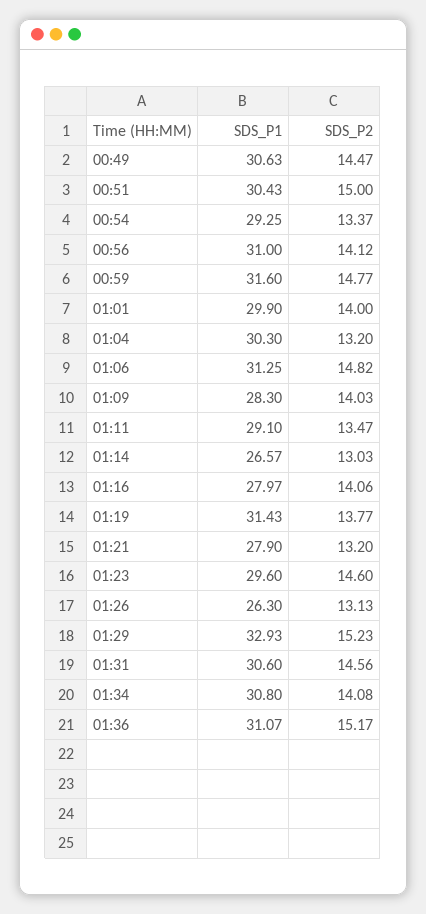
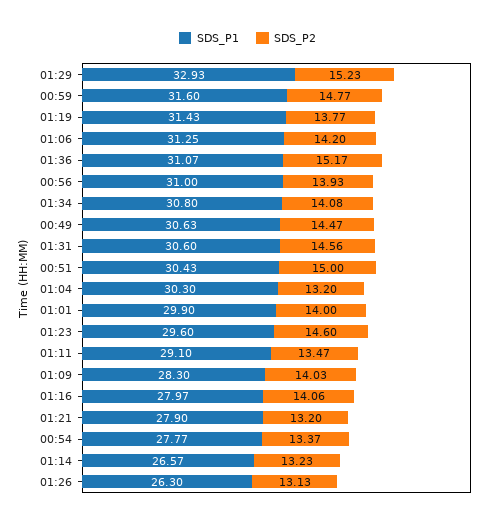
SDS_P1, 00:54: 29.25 -> 27.77
SDS_P2, 00:56: 14.12 -> 13.93
SDS_P2, 01:06: 14.82 -> 14.2
SDS_P2, 01:14: 13.03 -> 13.23

